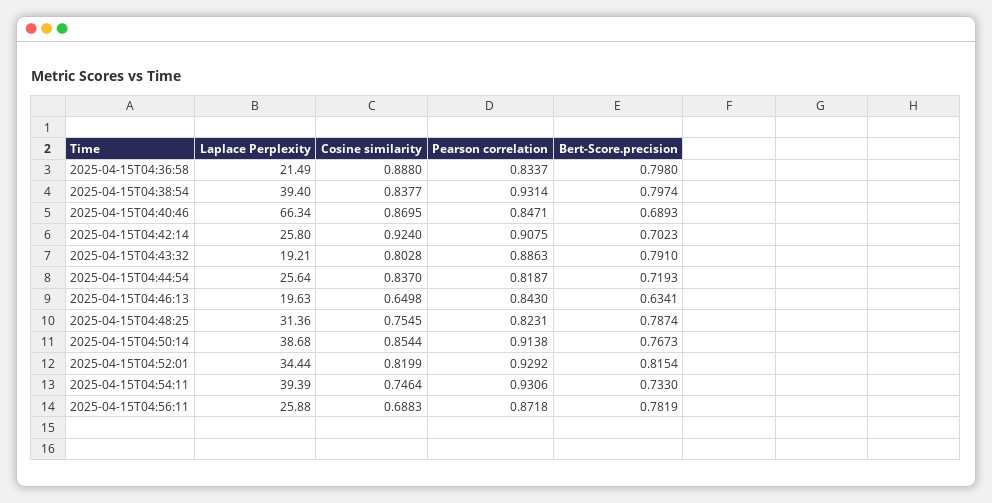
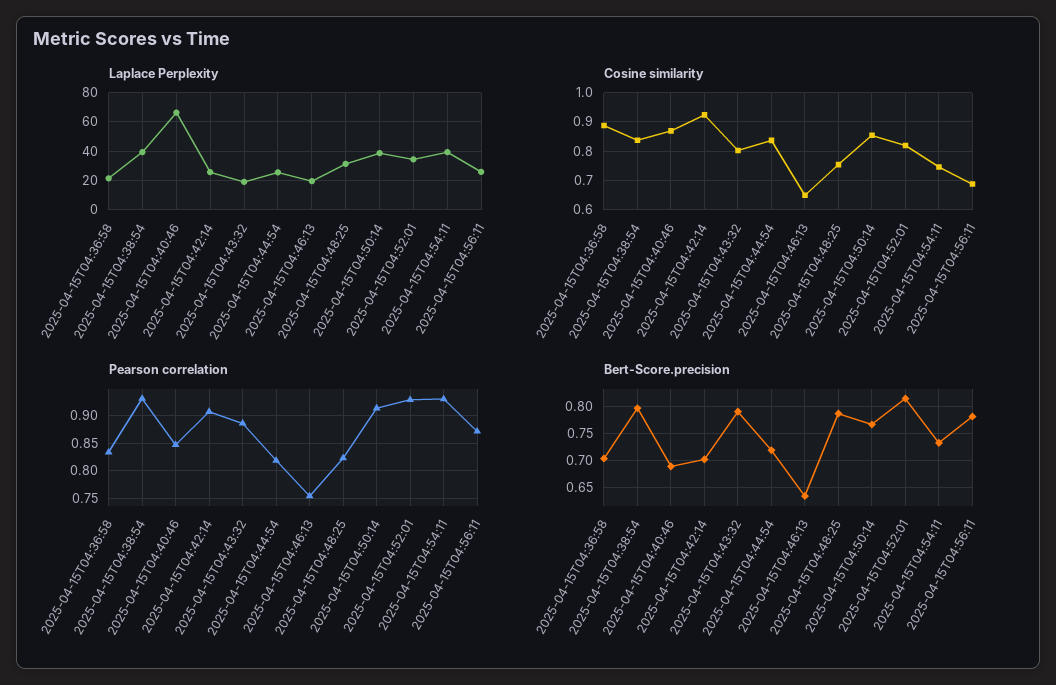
Bert-Score.precision, 2025-04-15T04:36:58: 0.798 -> 0.7
Pearson correlation, 2025-04-15T04:46:13: 0.843 -> 0.75

